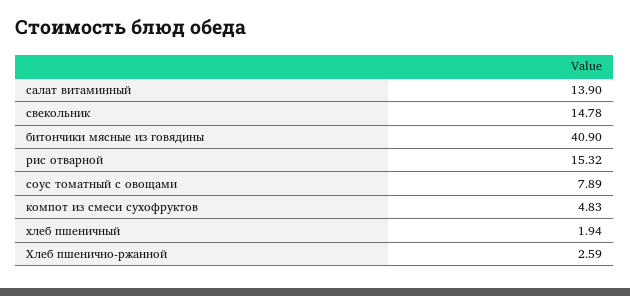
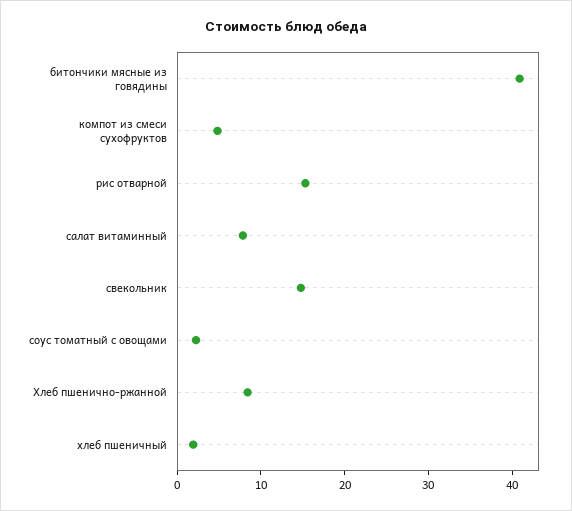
салат витаминный: 13.9 -> 8
соус томатный с овощами: 7.89 -> 2
Хлеб пшенично-ржанной: 2.59 -> 8

